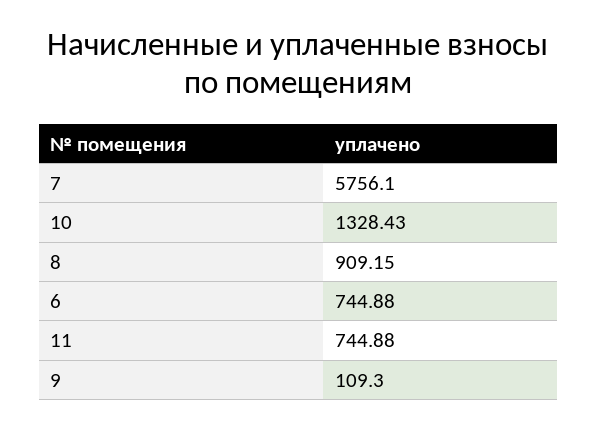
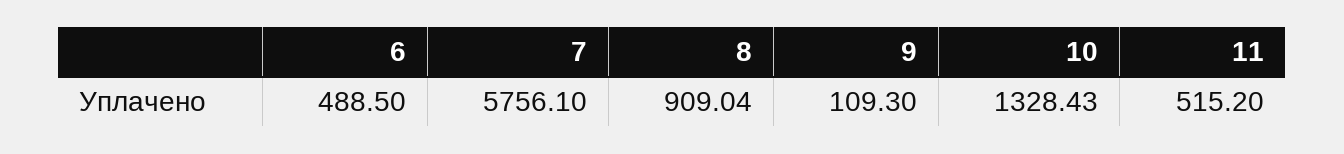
8: 909.15 -> 909.04
6: 744.88 -> 488.5
11: 744.88 -> 515.2

